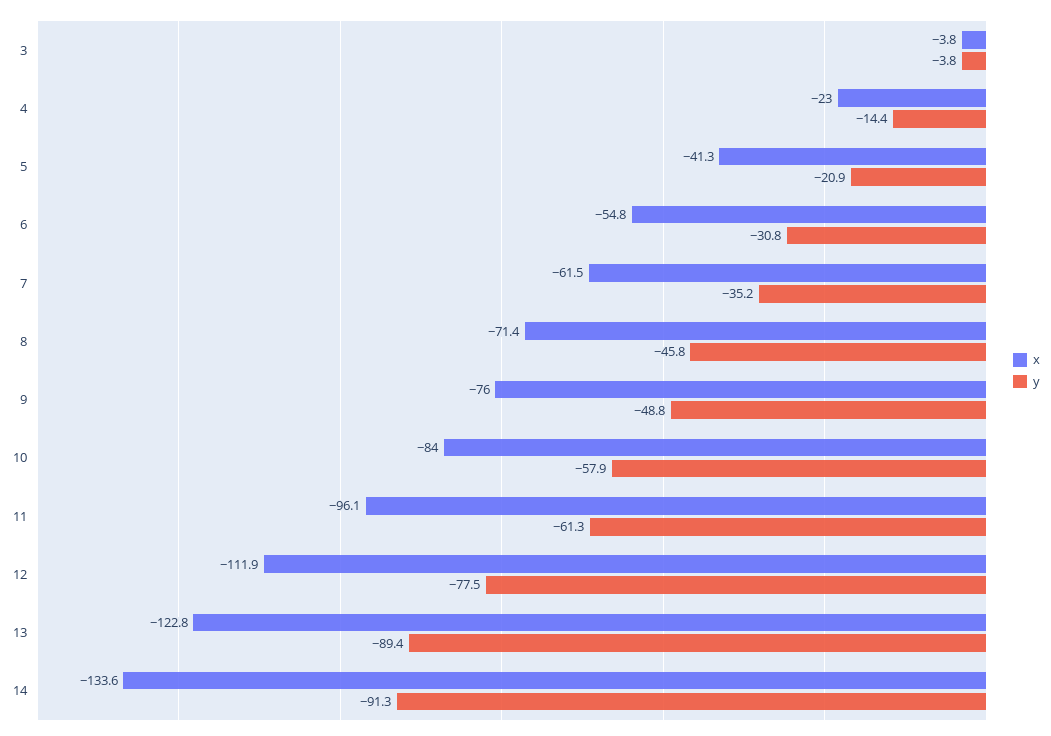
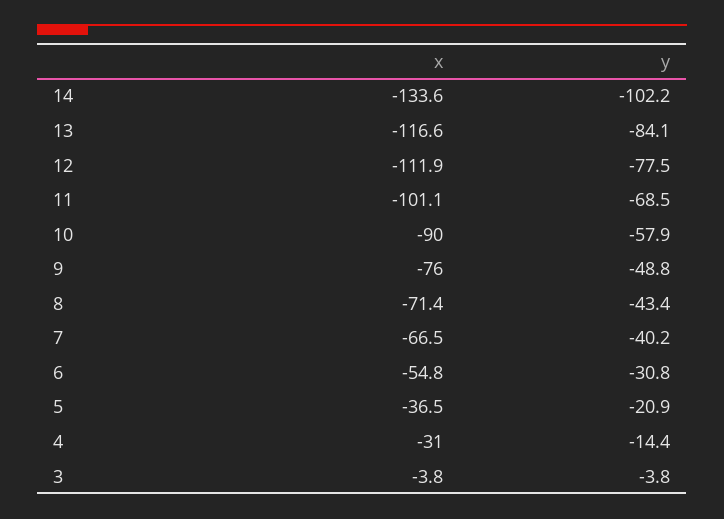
x, 4: -23 -> -31
x, 5: -41.3 -> -36.5
x, 7: -61.5 -> -66.5
y, 7: -35.2 -> -40.2
y, 8: -45.8 -> -43.4
x, 10: -84 -> -90
x, 11: -96.1 -> -101.1
y, 11: -61.3 -> -68.5
x, 13: -122.8 -> -116.6
y, 13: -89.4 -> -84.1
y, 14: -91.3 -> -102.2

